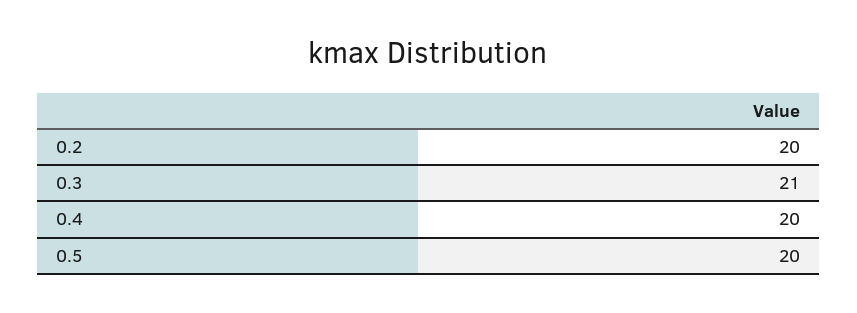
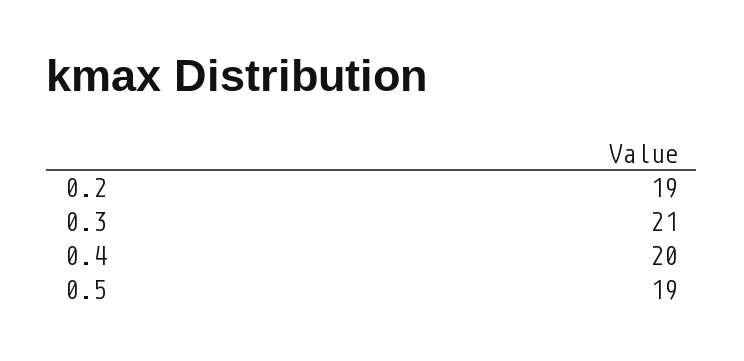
0.2: 20 -> 19
0.5: 20 -> 19

